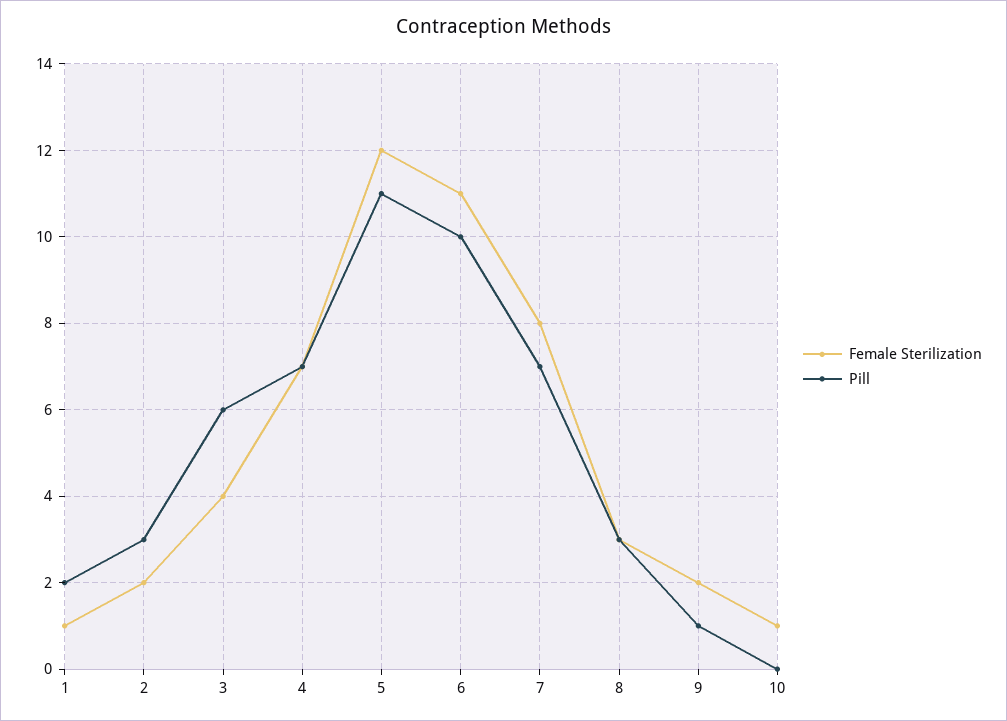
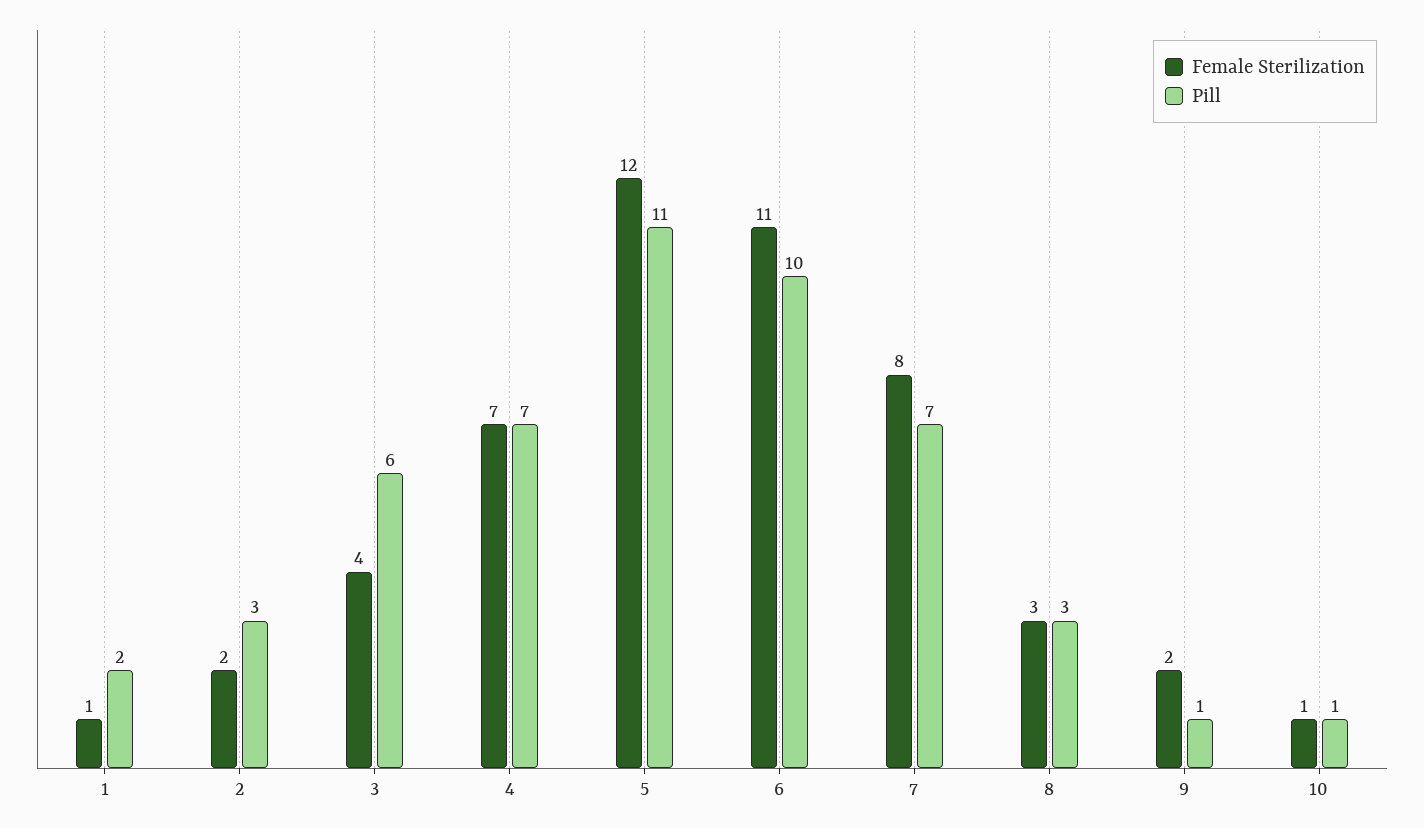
Pill, 10: 0 -> 1

